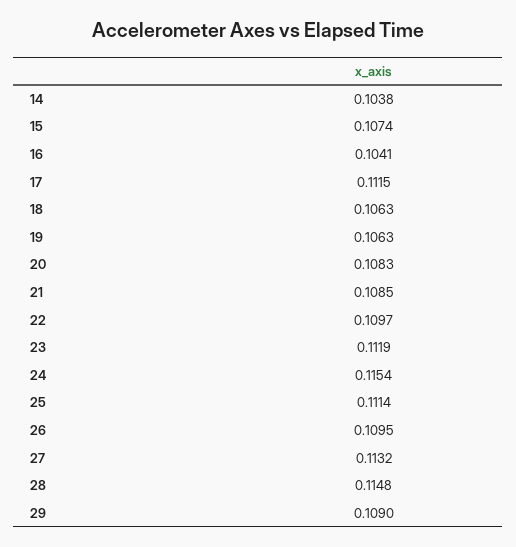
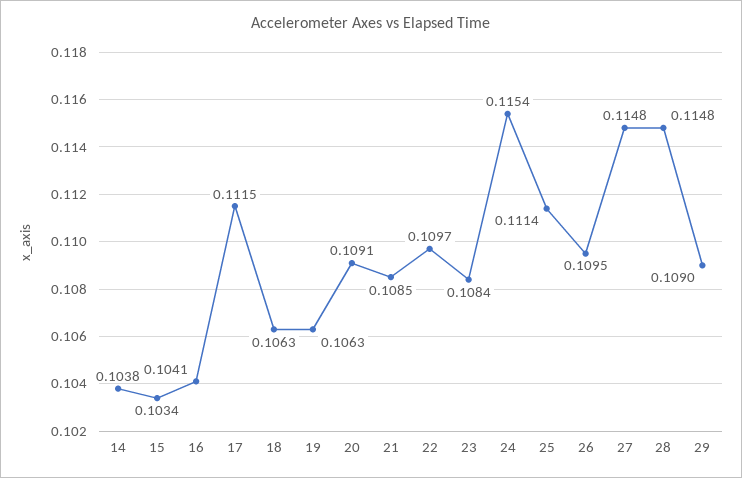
15: 0.1074 -> 0.1034
20: 0.1083 -> 0.1091
23: 0.1119 -> 0.1084
27: 0.1132 -> 0.1148

